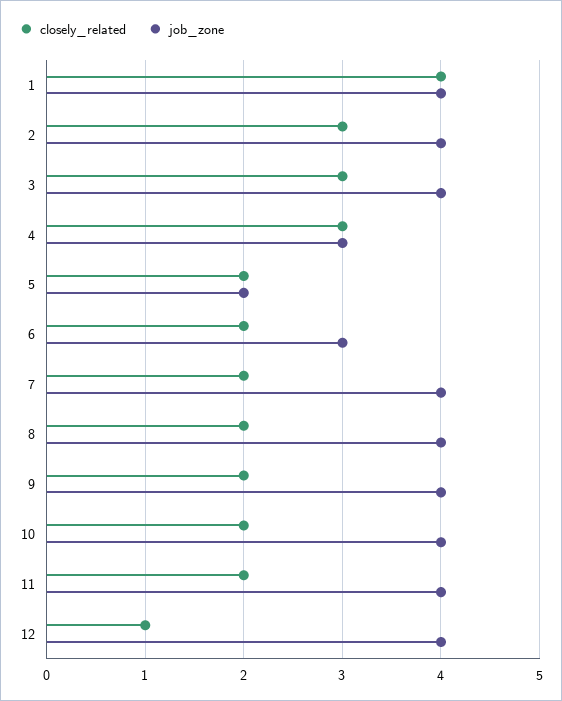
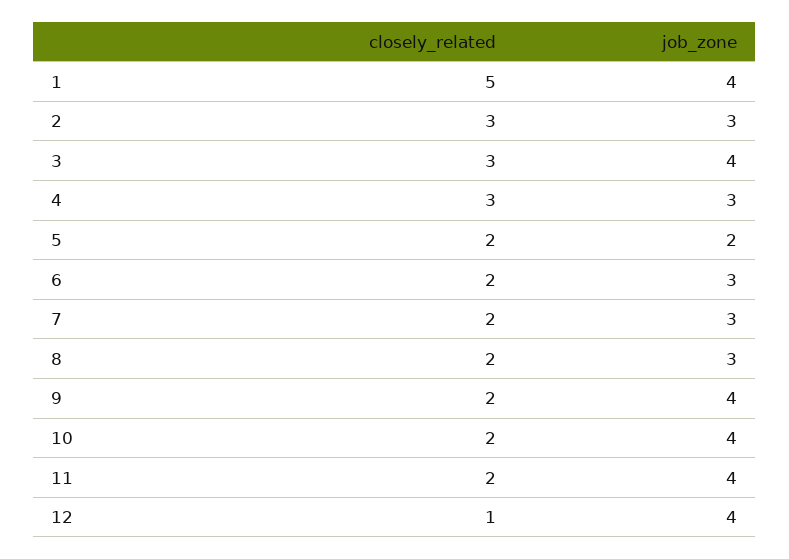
closely_related, 1: 4 -> 5
job_zone, 2: 4 -> 3
job_zone, 7: 4 -> 3
job_zone, 8: 4 -> 3

